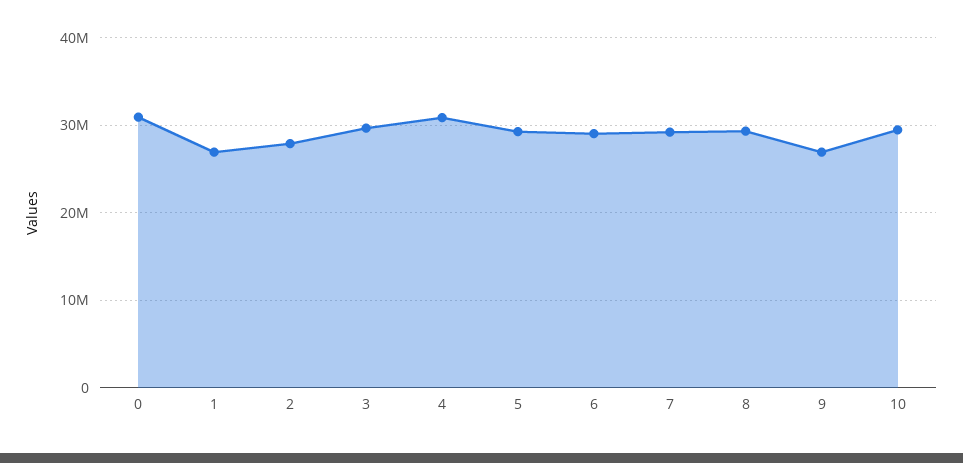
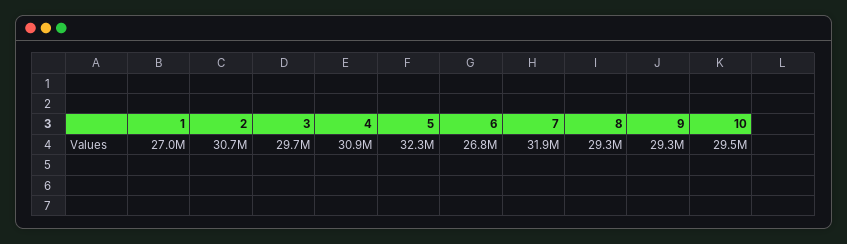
0: 31000000 -> none
2: 28000000 -> 30700000
5: 29000000 -> 32300000
6: 29000000 -> 26800000
7: 29000000 -> 31900000
9: 27000000 -> 29300000

